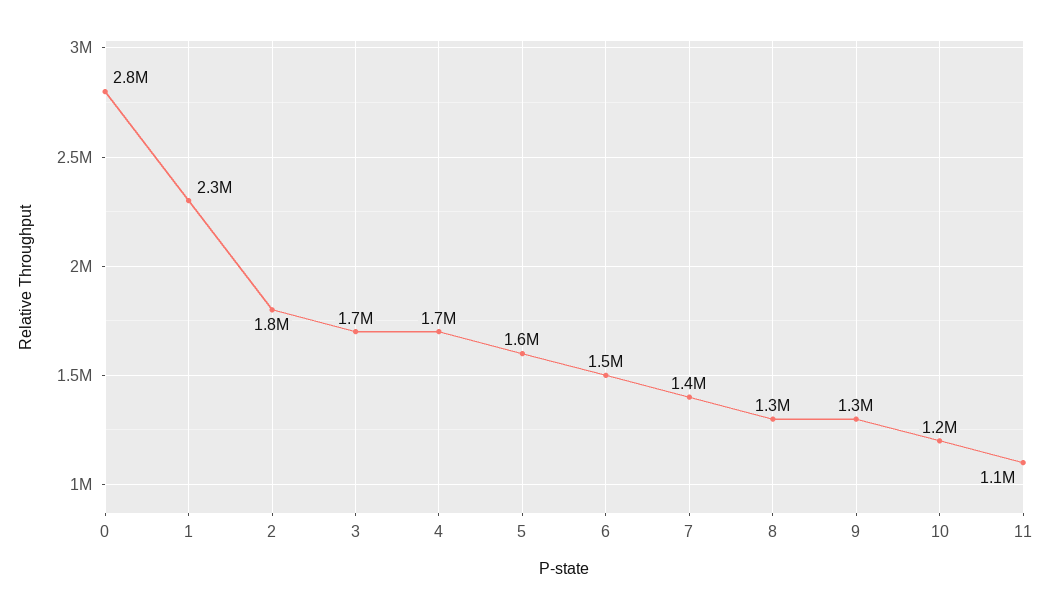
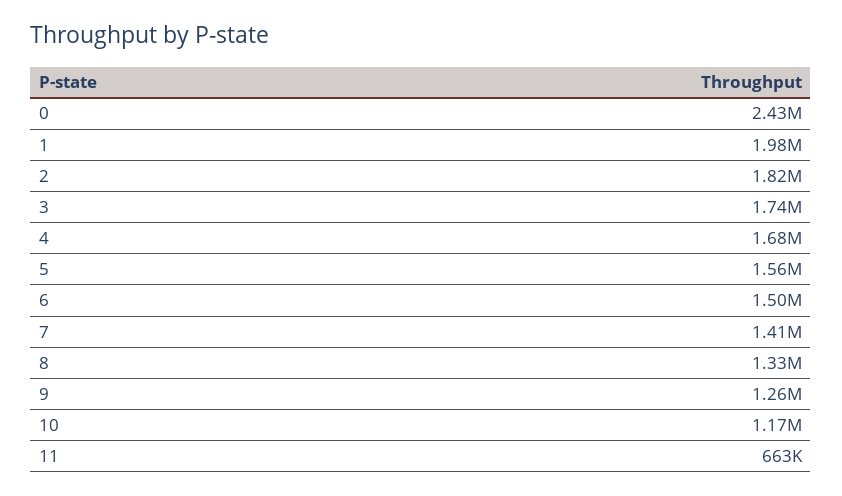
0: 2800000 -> 2430000
1: 2300000 -> 1980000
11: 1100000 -> 663000

